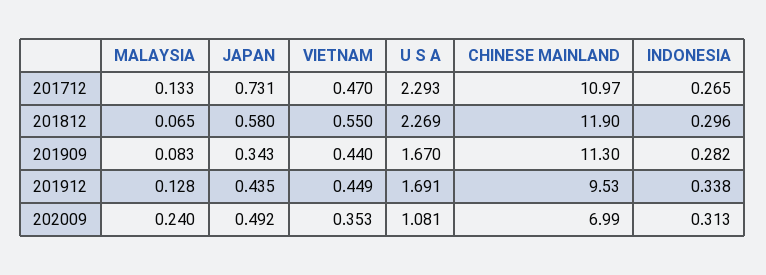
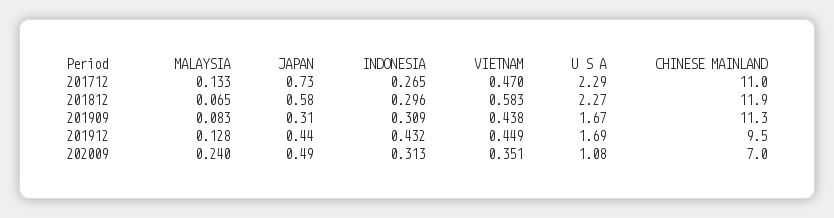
VIETNAM, 201812: 0.55 -> 0.583
JAPAN, 201909: 0.343 -> 0.31
VIETNAM, 201909: 0.44 -> 0.438
INDONESIA, 201909: 0.282 -> 0.309
INDONESIA, 201912: 0.338 -> 0.432
VIETNAM, 202009: 0.353 -> 0.351

